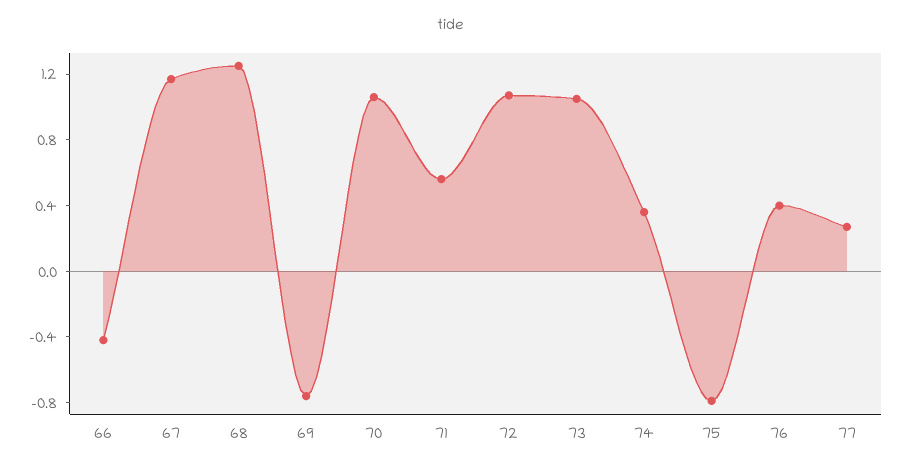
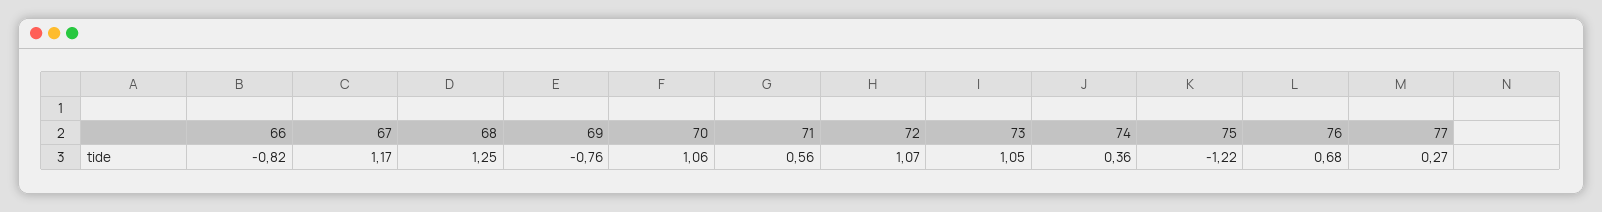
66: -0.4 -> -0.82
75: -0.8 -> -1.22
76: 0.4 -> 0.68

